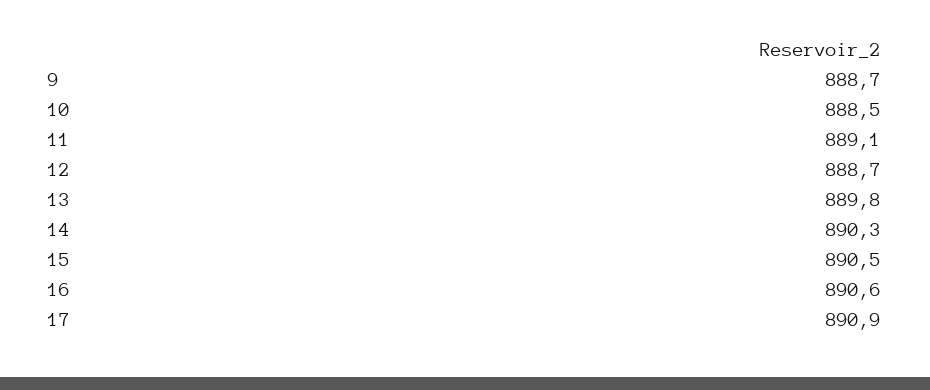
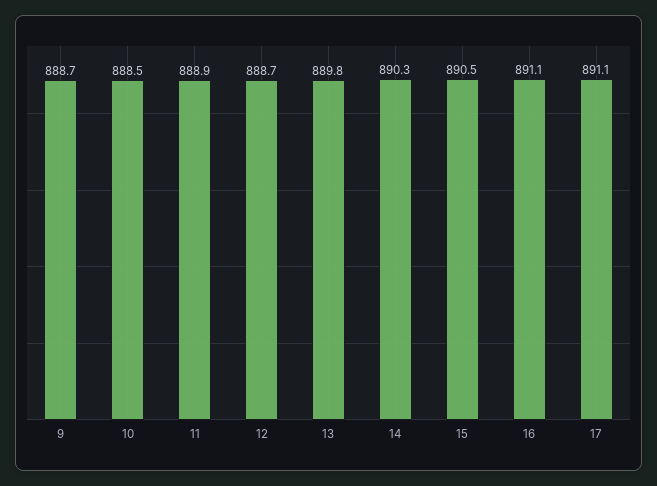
11: 889.1 -> 888.9
16: 890.6 -> 891.1
17: 890.9 -> 891.1

